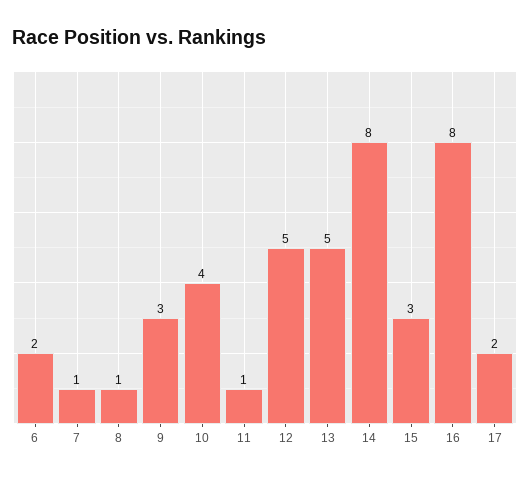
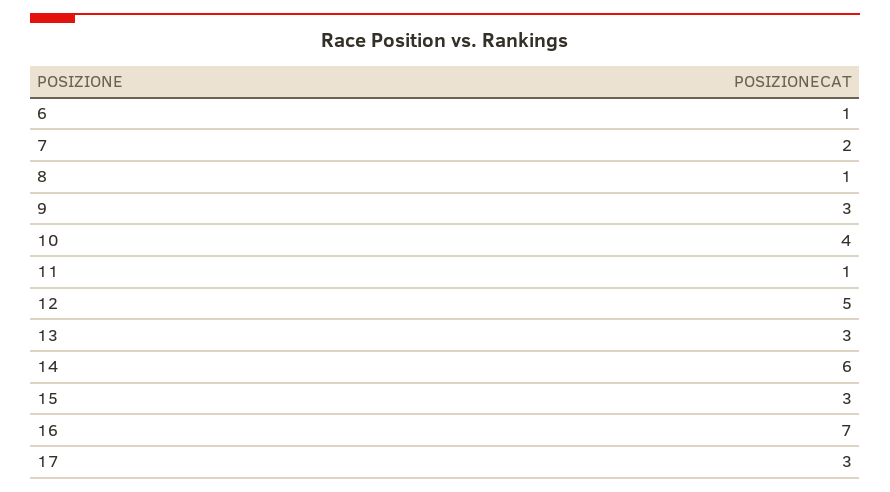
6: 2 -> 1
7: 1 -> 2
13: 5 -> 3
14: 8 -> 6
16: 8 -> 7
17: 2 -> 3

